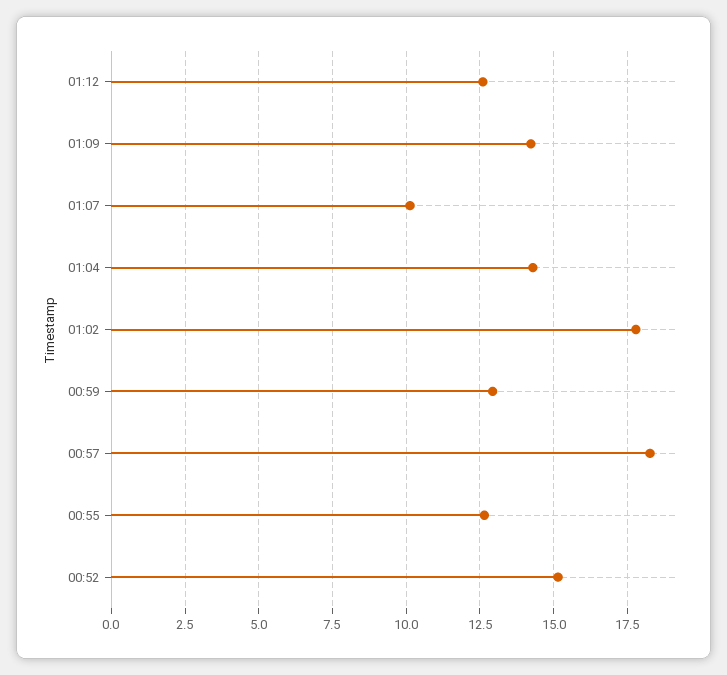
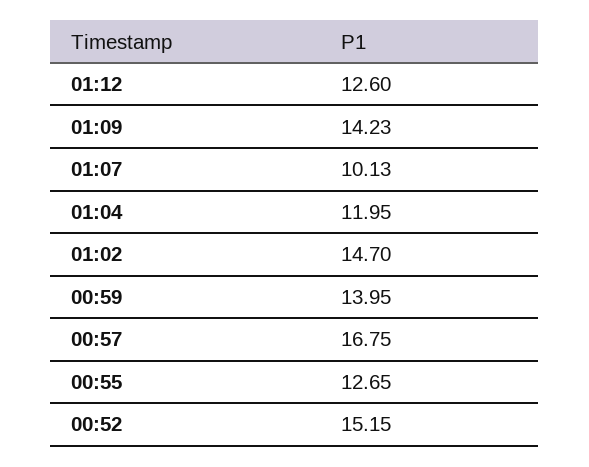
01:04: 14.25 -> 11.95
01:02: 17.75 -> 14.7
00:59: 13 -> 13.95
00:57: 18.25 -> 16.75

